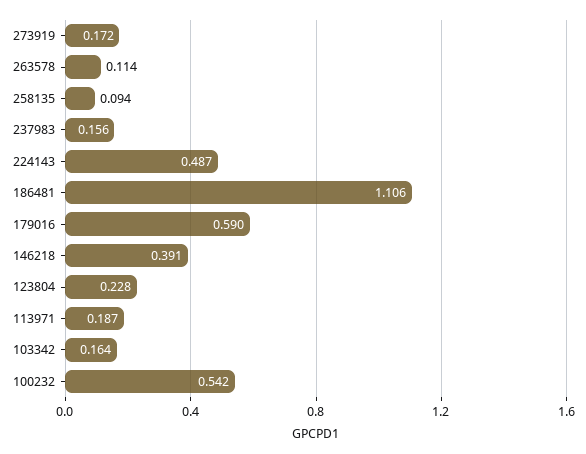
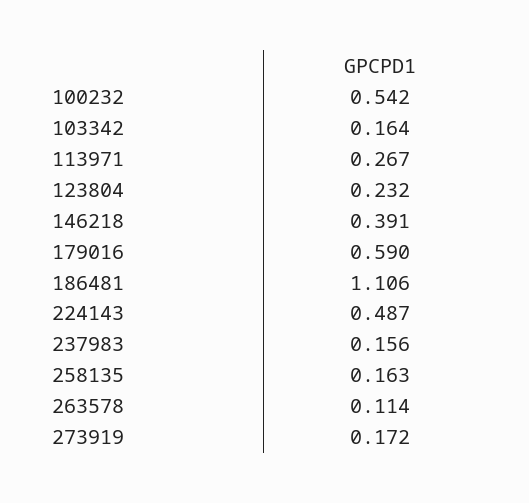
258135: 0.094 -> 0.163
123804: 0.228 -> 0.232
113971: 0.187 -> 0.267

